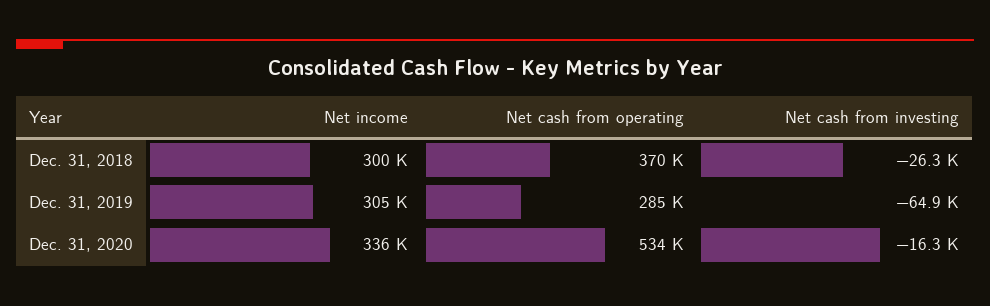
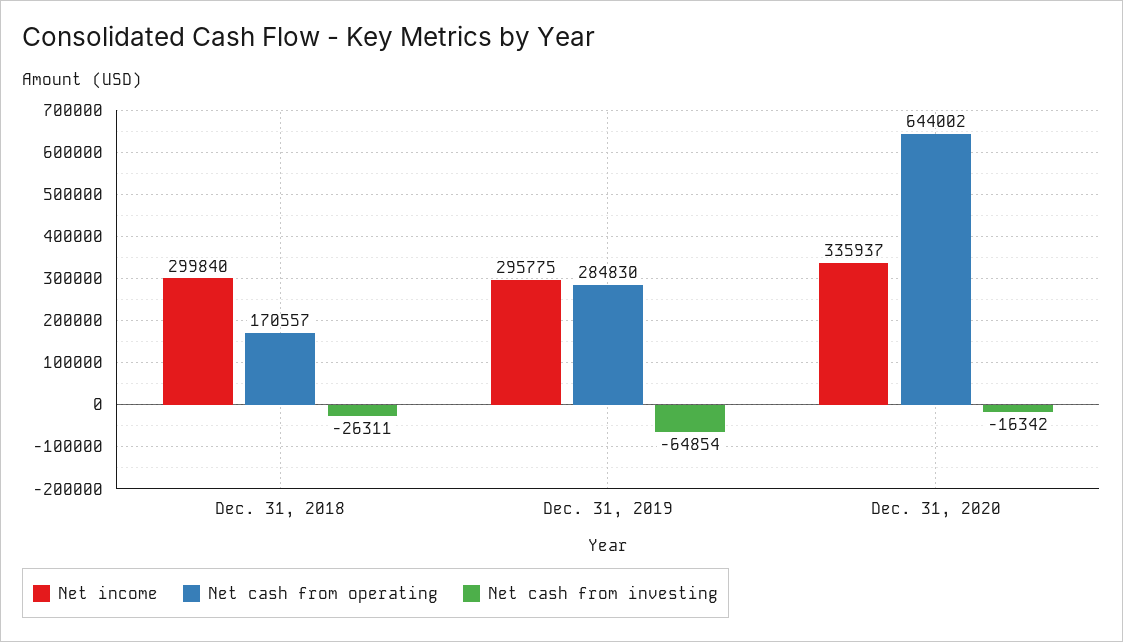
Net cash from operating, Dec. 31, 2018: 370000 -> 170557
Net income, Dec. 31, 2019: 305000 -> 295775
Net cash from operating, Dec. 31, 2020: 534000 -> 644002

